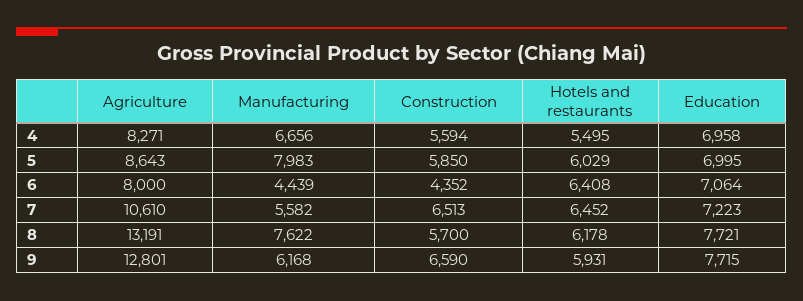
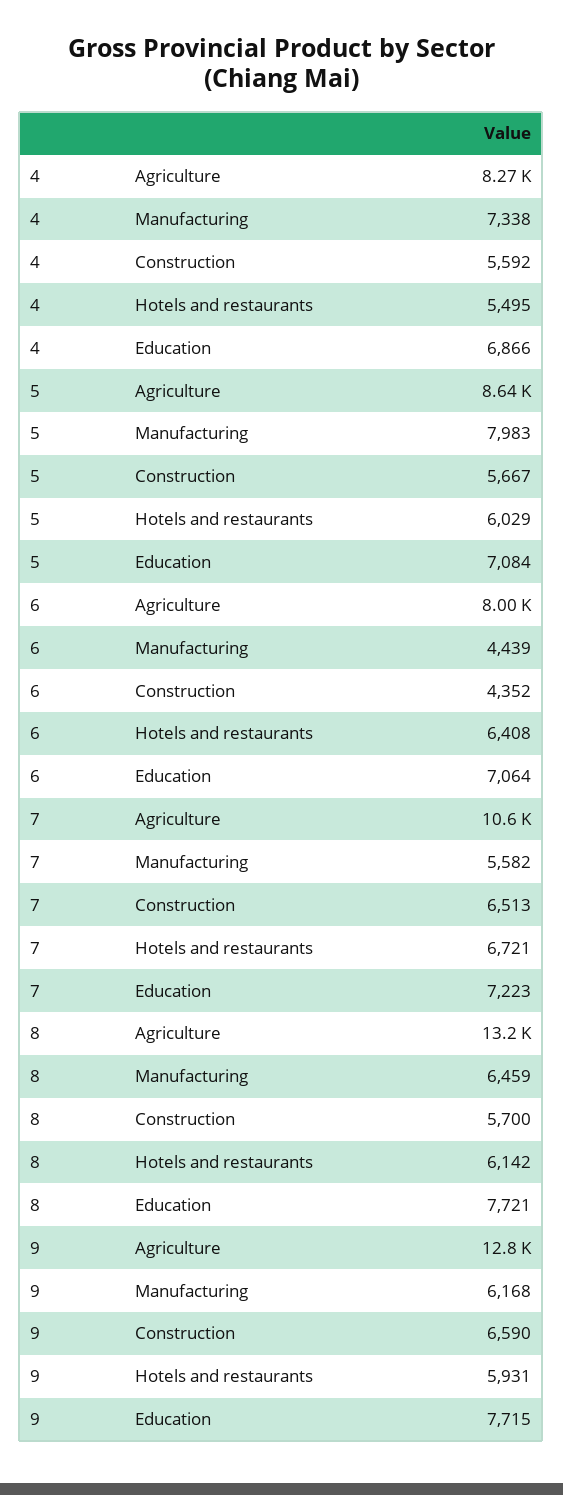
Manufacturing, 4: 6656 -> 7338
Construction, 4: 5594 -> 5592
Education, 4: 6958 -> 6866
Construction, 5: 5850 -> 5667
Education, 5: 6995 -> 7084
Hotels and restaurants, 7: 6452 -> 6721
Manufacturing, 8: 7622 -> 6459
Hotels and restaurants, 8: 6178 -> 6142

